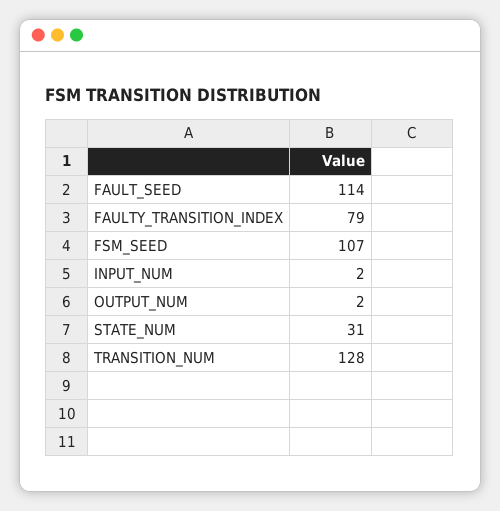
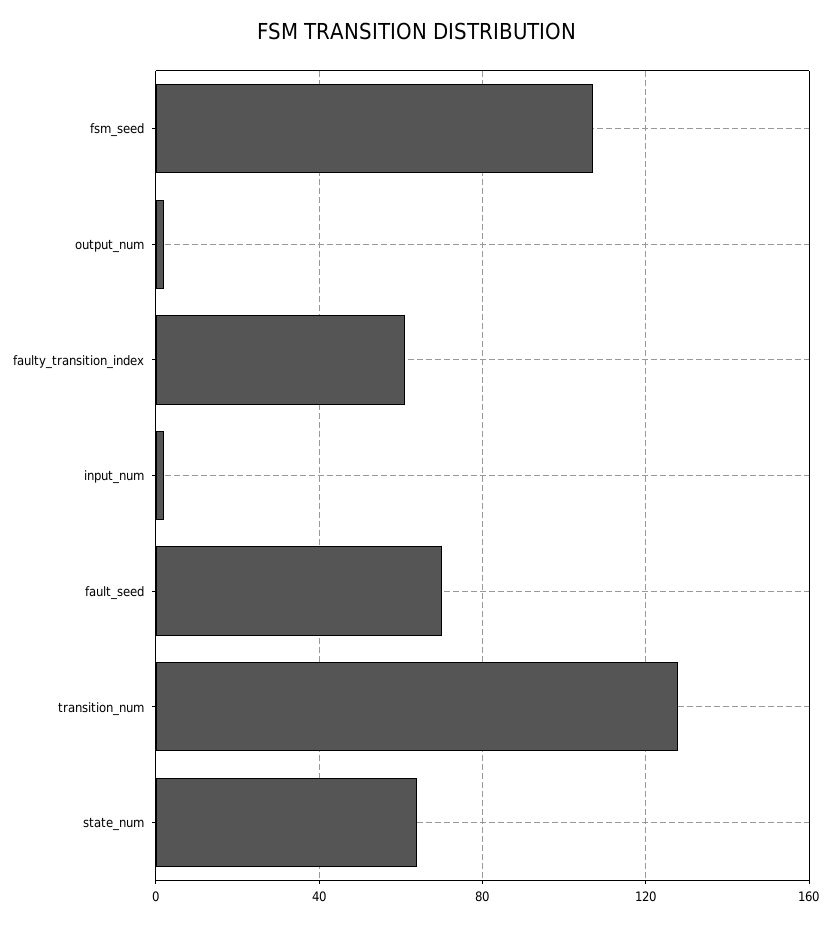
FAULT_SEED: 114 -> 70
FAULTY_TRANSITION_INDEX: 79 -> 60
STATE_NUM: 31 -> 65

